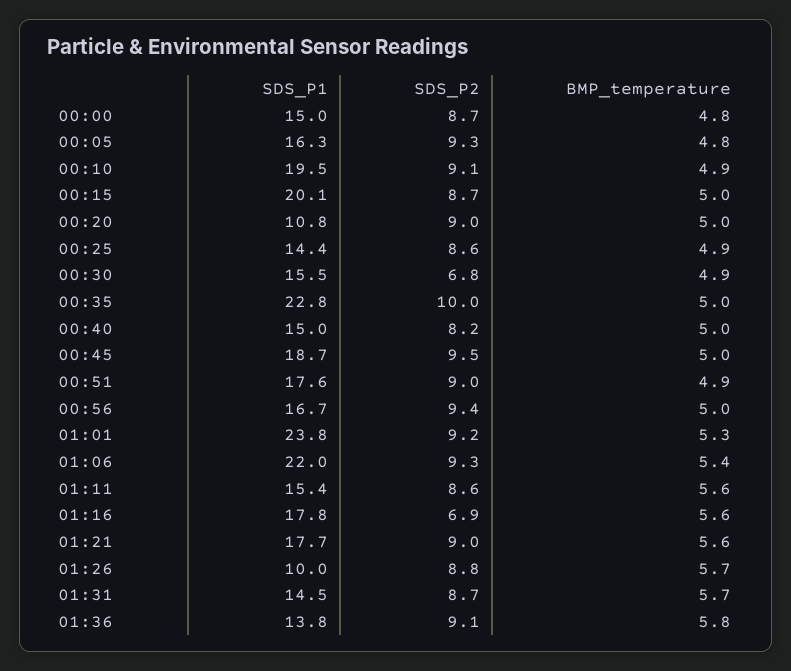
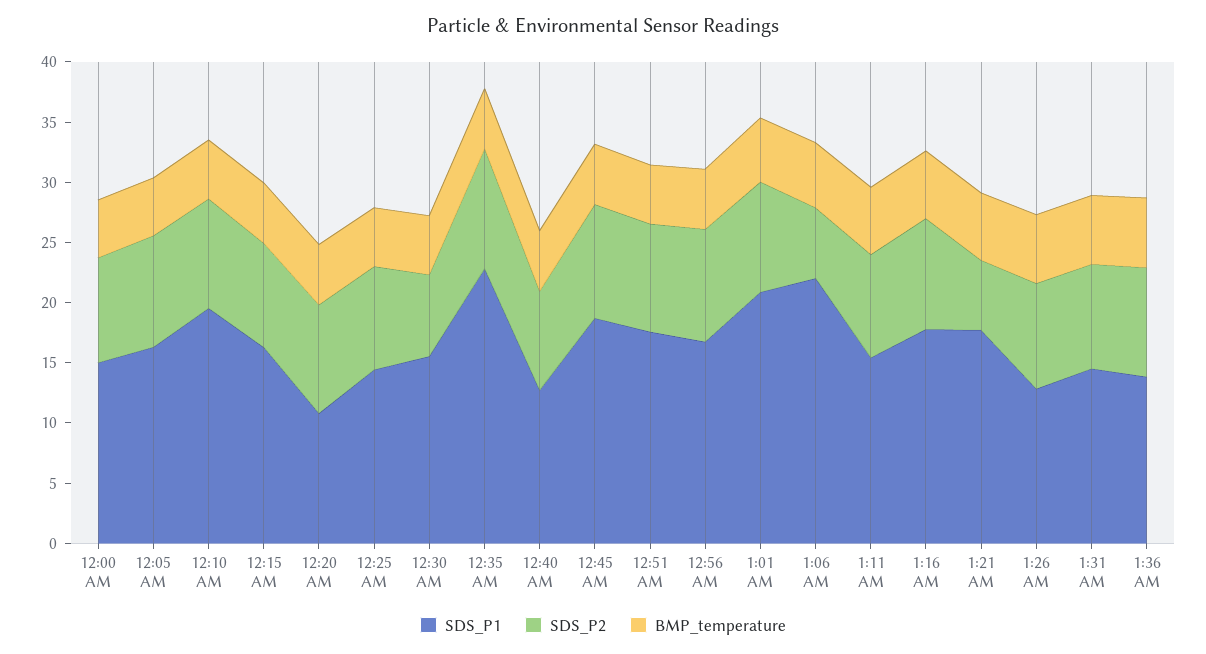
SDS_P1, 00:15: 20.1 -> 16
SDS_P1, 00:40: 15 -> 13
SDS_P1, 01:01: 23.8 -> 21
SDS_P2, 01:06: 9.3 -> 6
SDS_P2, 01:16: 6.9 -> 9
SDS_P2, 01:21: 9 -> 6
SDS_P1, 01:26: 10 -> 13

